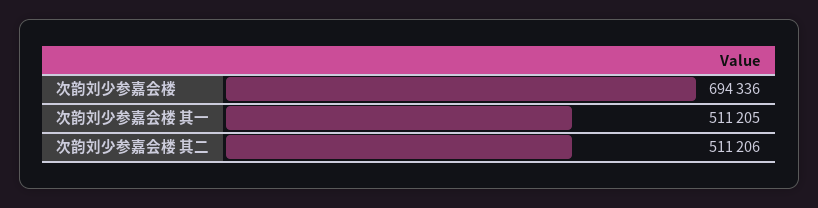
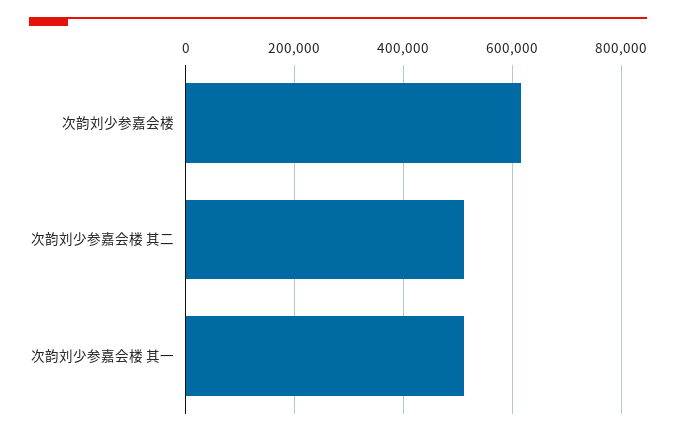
次韵刘少参嘉会楼: 694336 -> 620000

